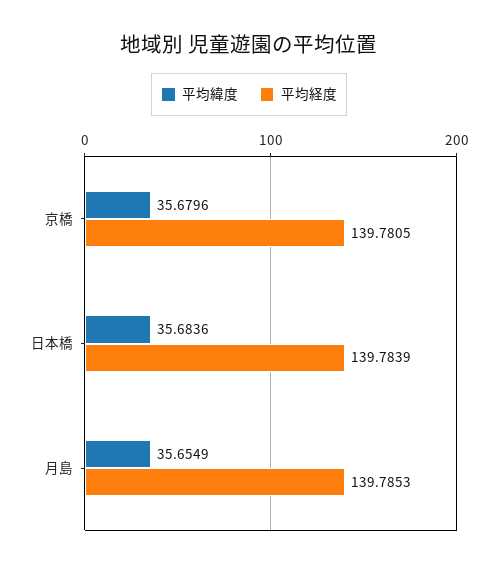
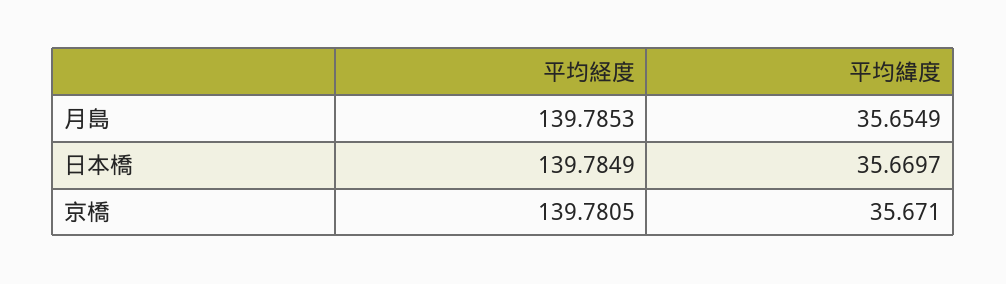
平均緯度, 京橋: 35.6796 -> 35.671
平均緯度, 日本橋: 35.6836 -> 35.6697
平均経度, 日本橋: 139.7839 -> 139.7849

